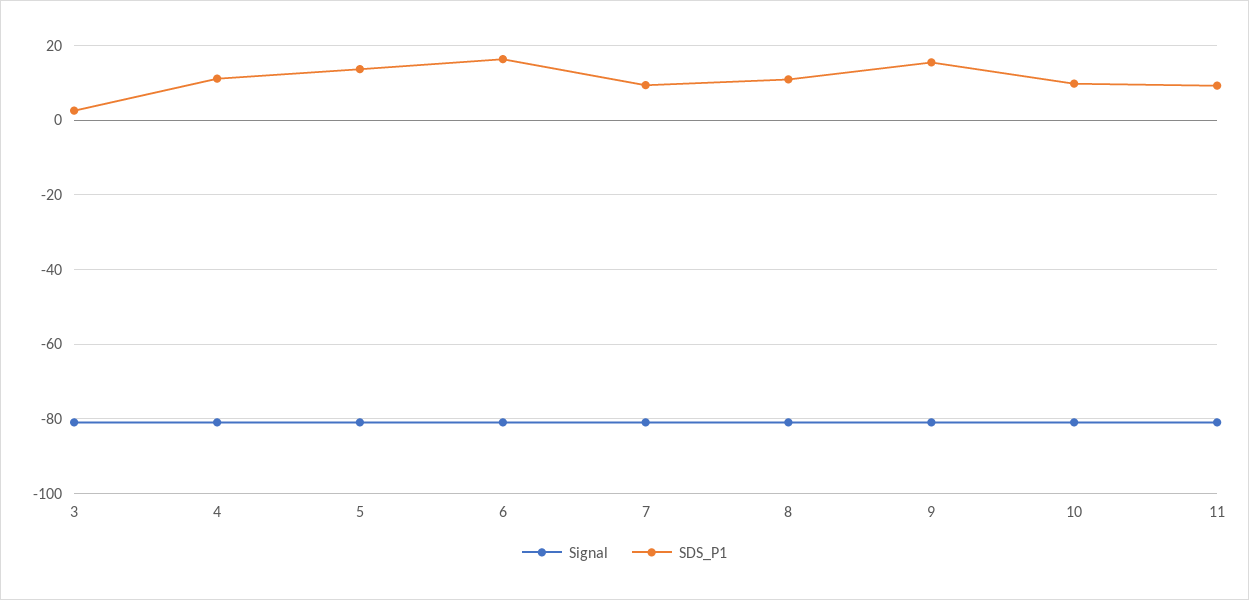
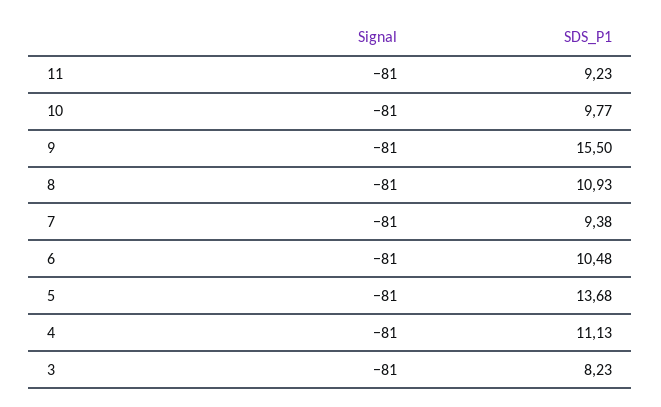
SDS_P1, 3: 2 -> 8.23
SDS_P1, 6: 16 -> 10.48

